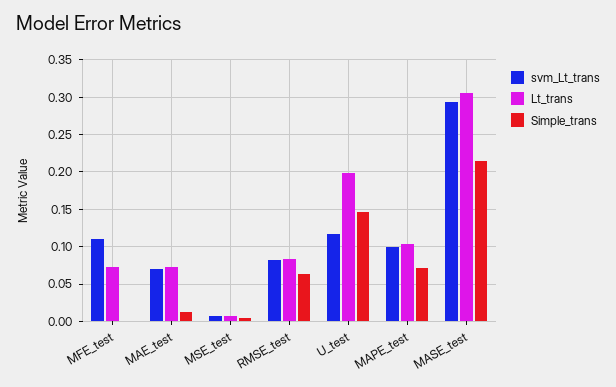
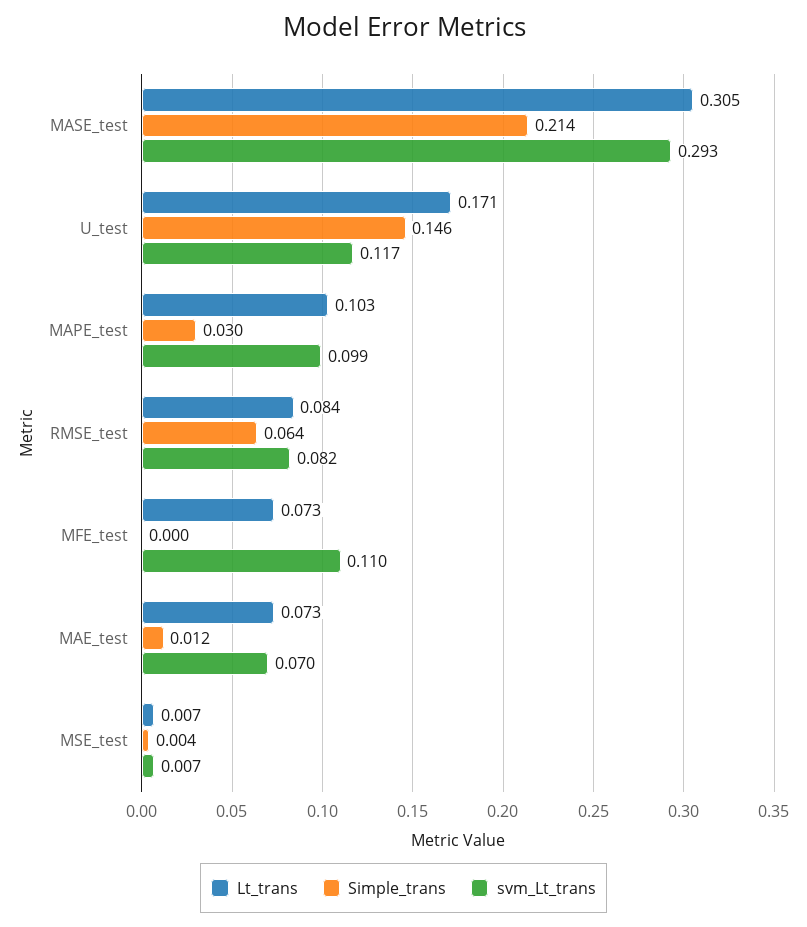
Lt_trans, U_test: 0.2 -> 0.171
Simple_trans, MAPE_test: 0.07 -> 0.03

